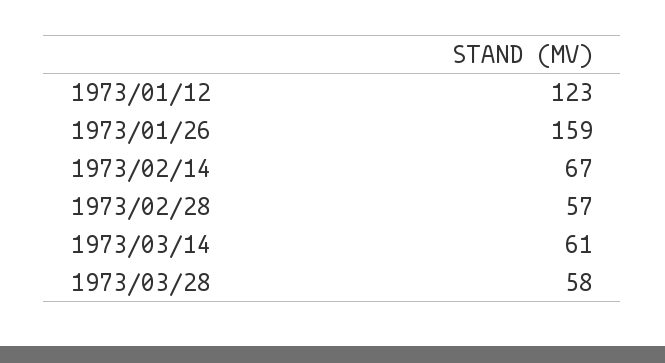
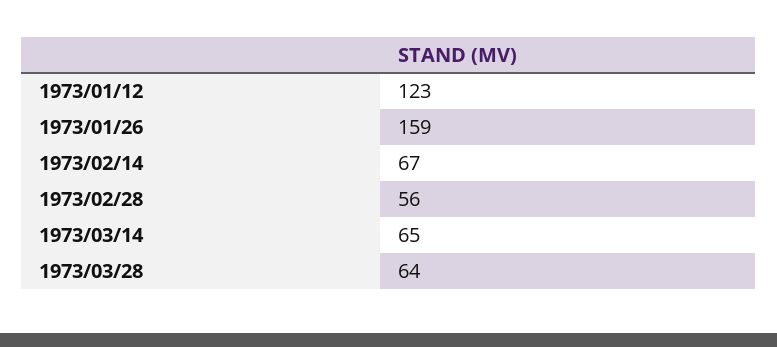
1973/02/28: 57 -> 56
1973/03/14: 61 -> 65
1973/03/28: 58 -> 64

